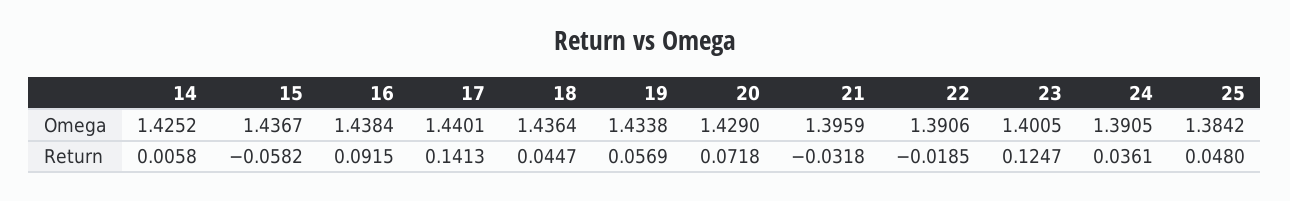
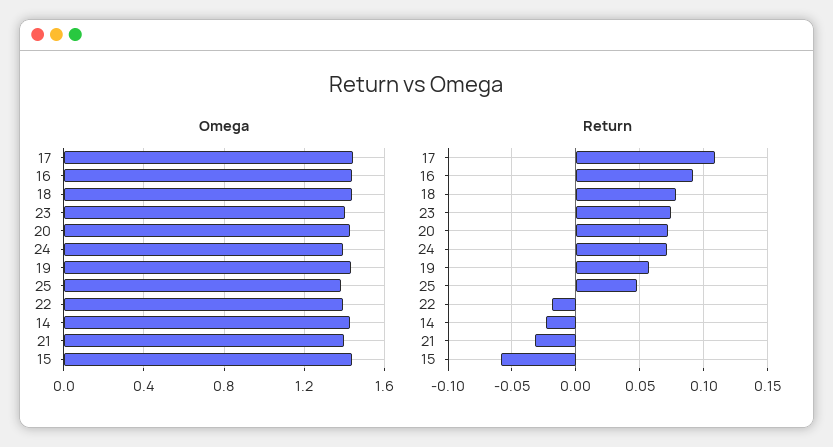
Return, 14: 0.0058 -> -0.025
Return, 17: 0.1413 -> 0.11
Return, 18: 0.0447 -> 0.08
Return, 23: 0.1247 -> 0.075
Return, 24: 0.0361 -> 0.07

